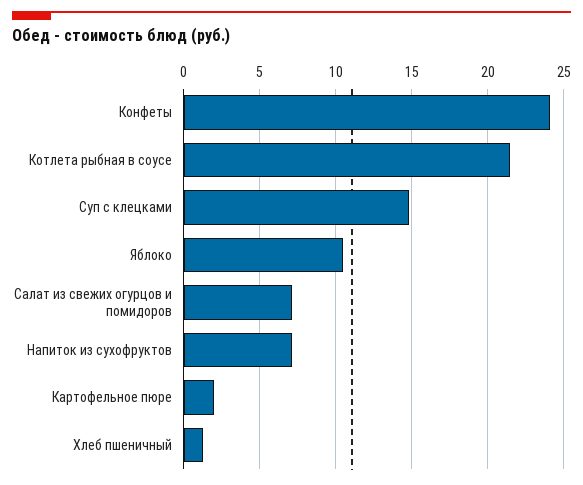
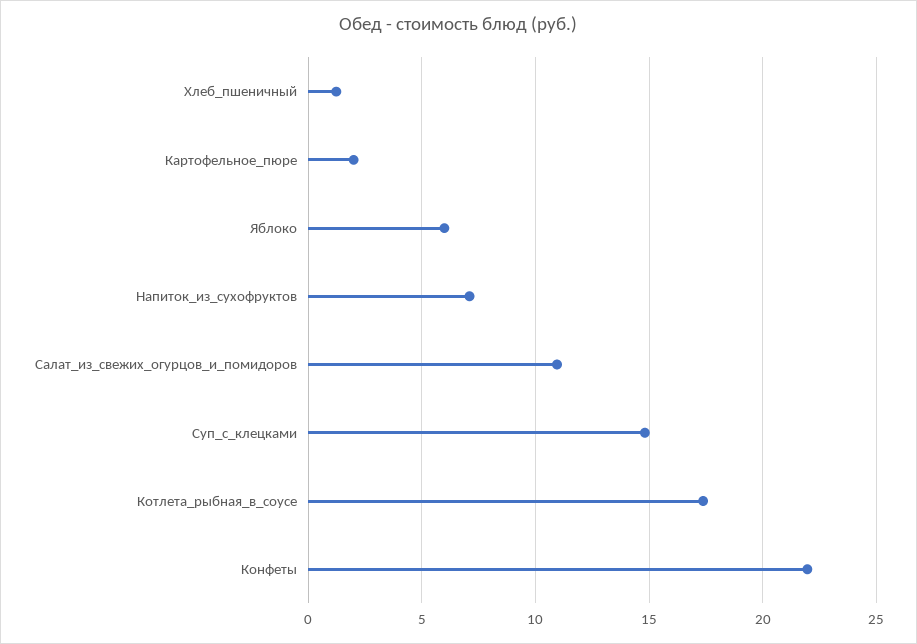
Конфеты: 24 -> 22
Котлета рыбная в соусе: 21.5 -> 17.5
Яблоко: 10.5 -> 6
Салат из свежих огурцов и помидоров: 7 -> 11

